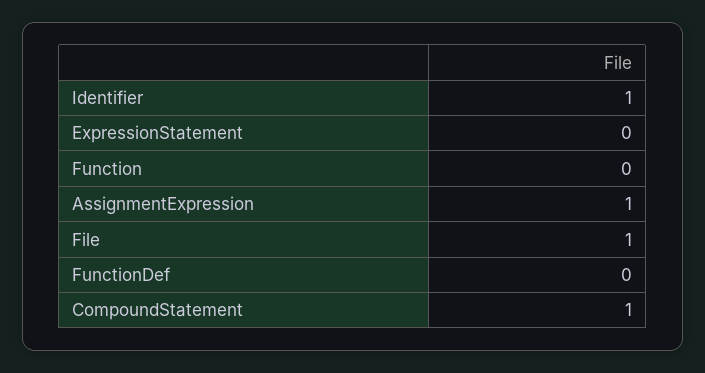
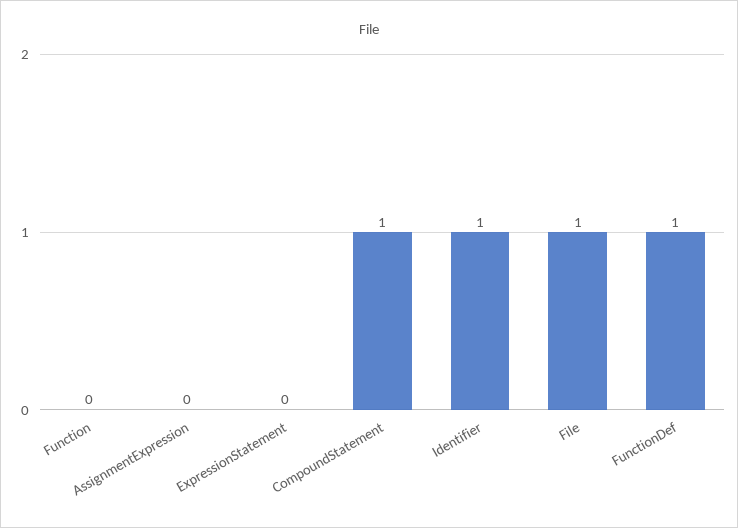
AssignmentExpression: 1 -> 0
FunctionDef: 0 -> 1

